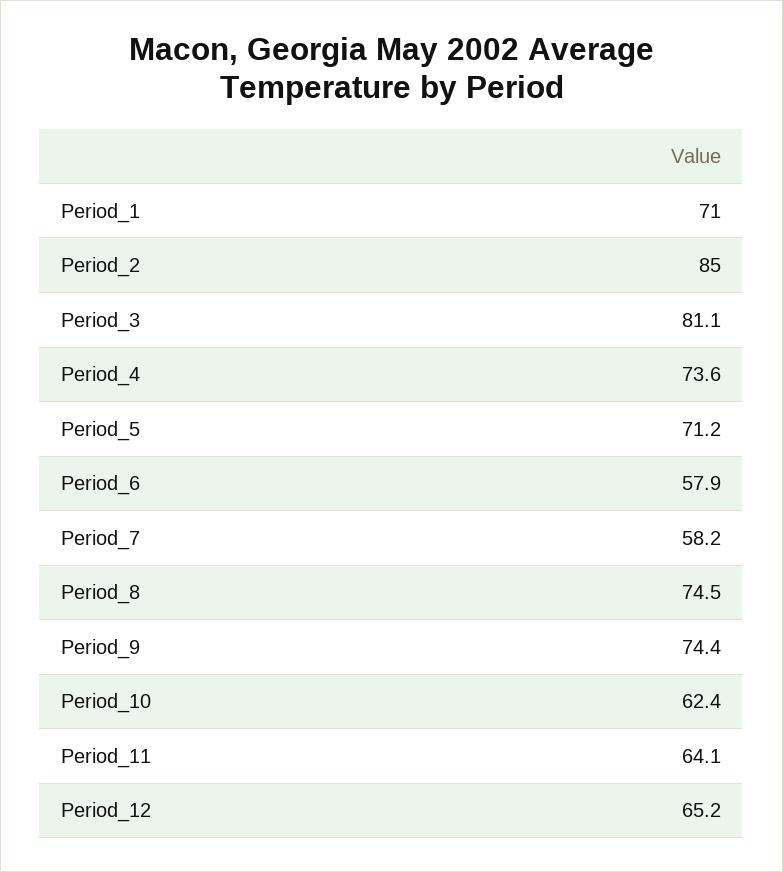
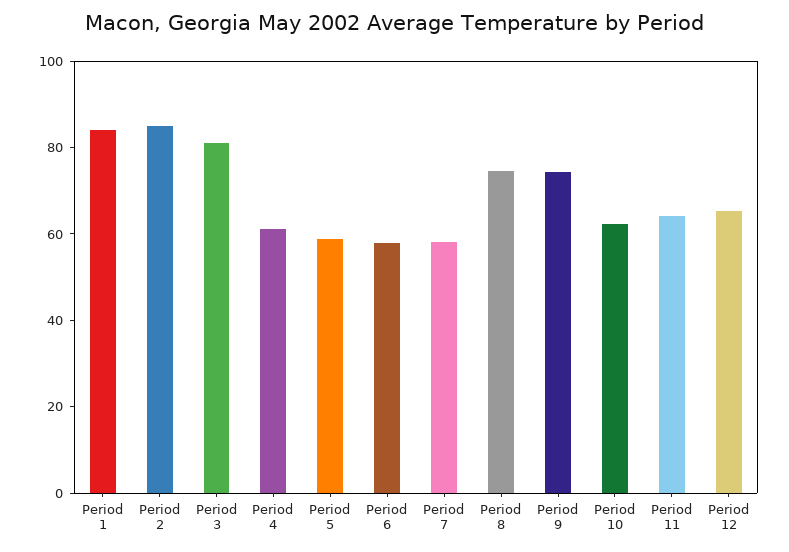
Period_1: 71 -> 85
Period_4: 73.6 -> 60
Period_5: 71.2 -> 60

